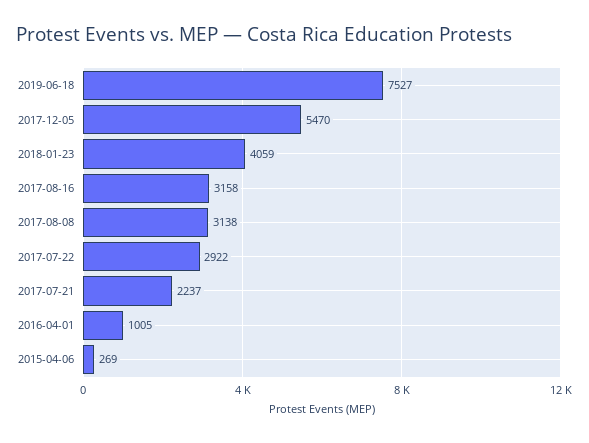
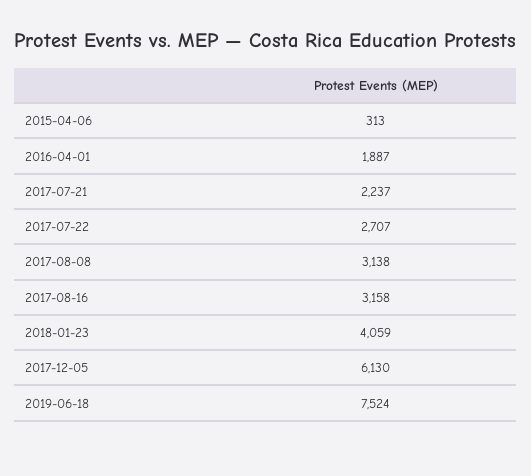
2019-06-18: 7527 -> 7524
2017-12-05: 5470 -> 6130
2017-07-22: 2922 -> 2707
2016-04-01: 1005 -> 1887
2015-04-06: 269 -> 313

